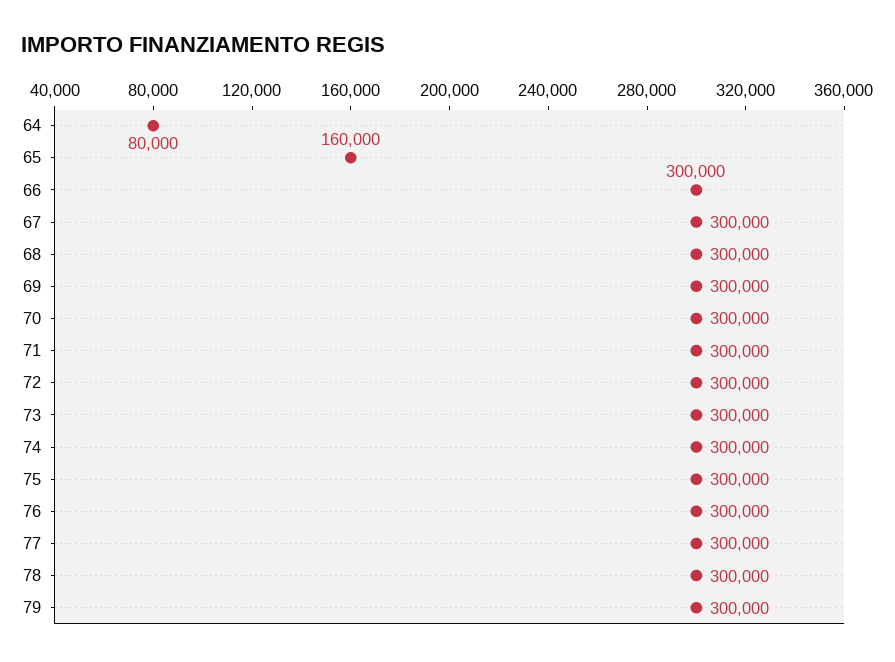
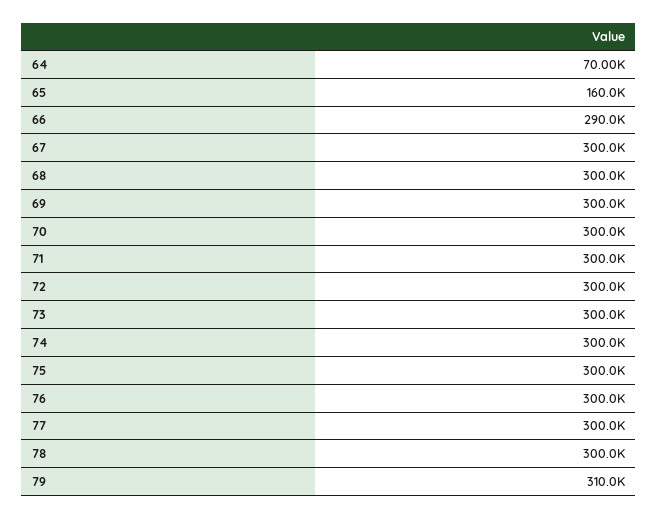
64: 80000 -> 70000
66: 300000 -> 290000
79: 300000 -> 310000

